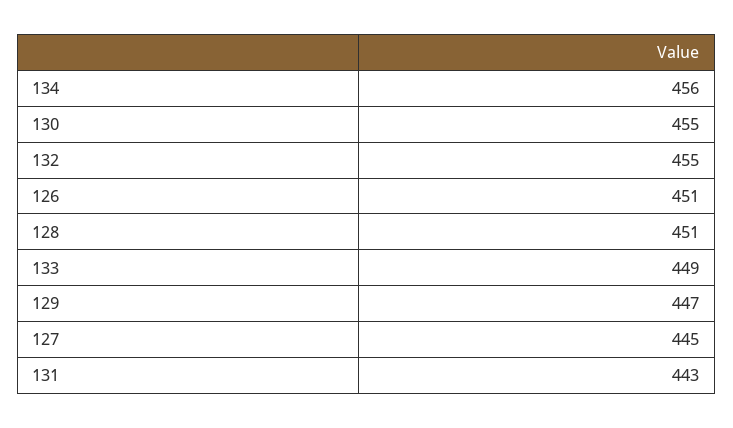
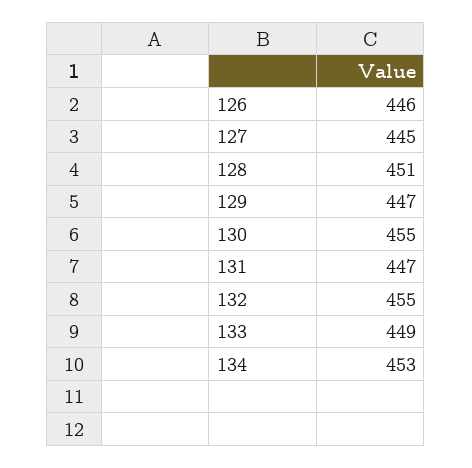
134: 456 -> 453
126: 451 -> 446
131: 443 -> 447

